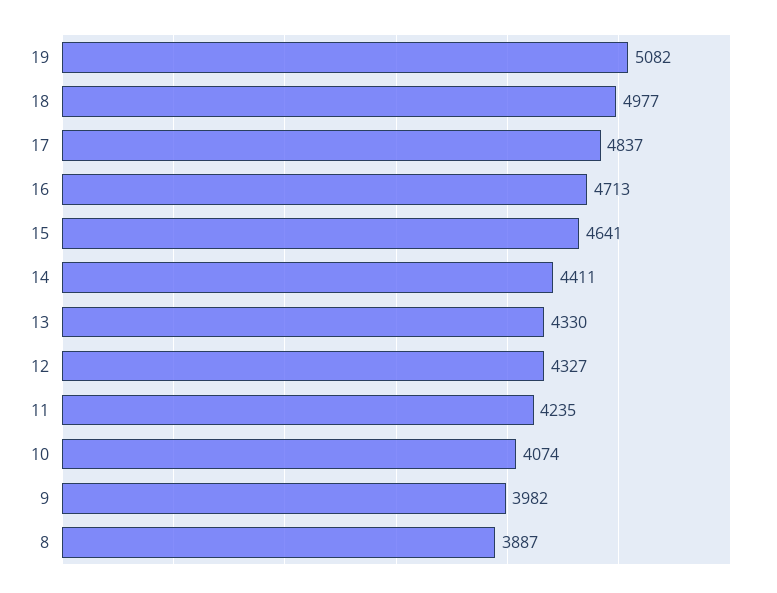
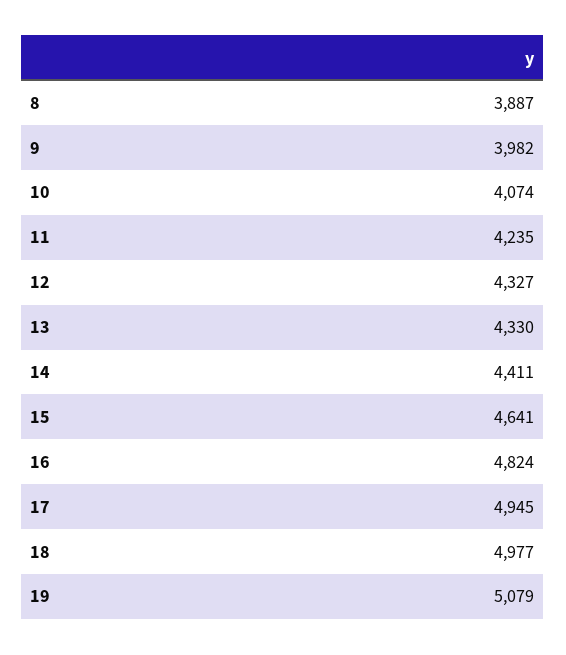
19: 5082 -> 5079
17: 4837 -> 4945
16: 4713 -> 4824

